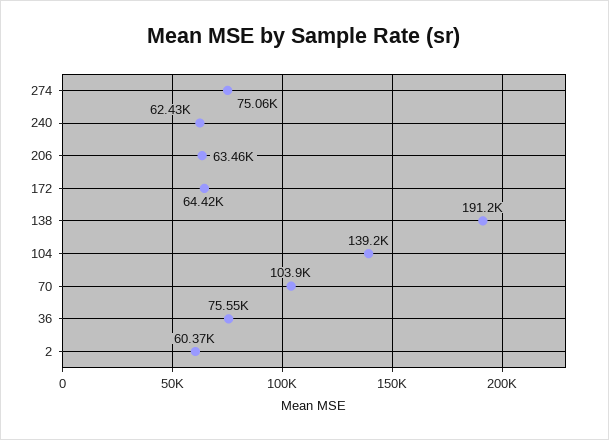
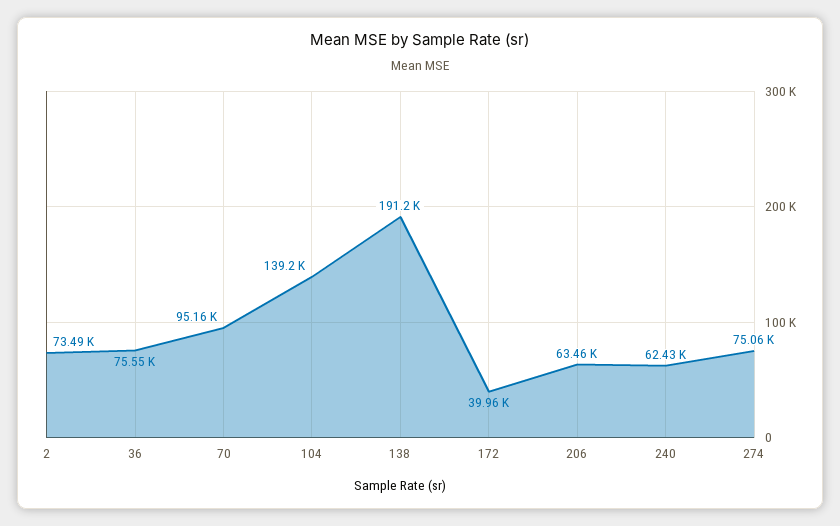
172: 64420 -> 39960
70: 103900 -> 95160
2: 60370 -> 73490

